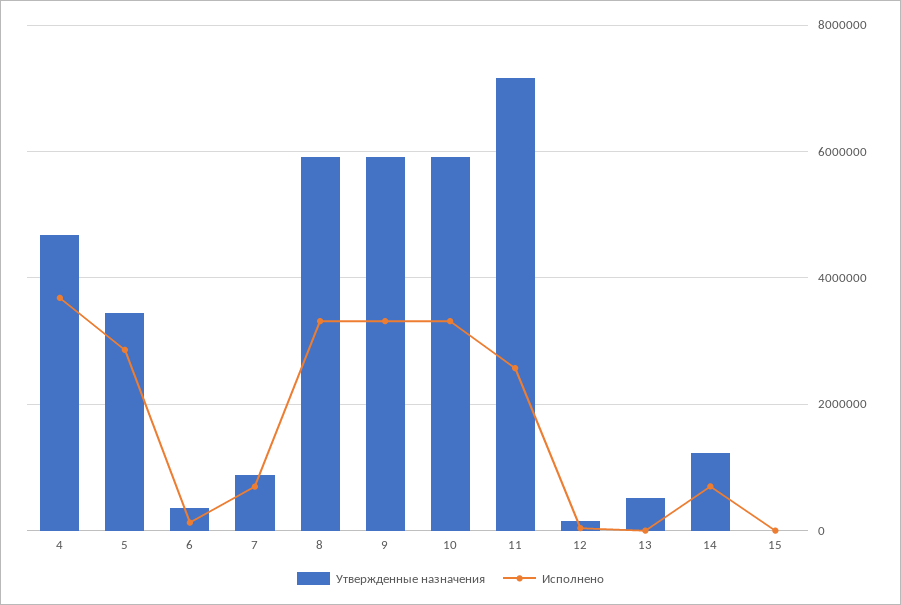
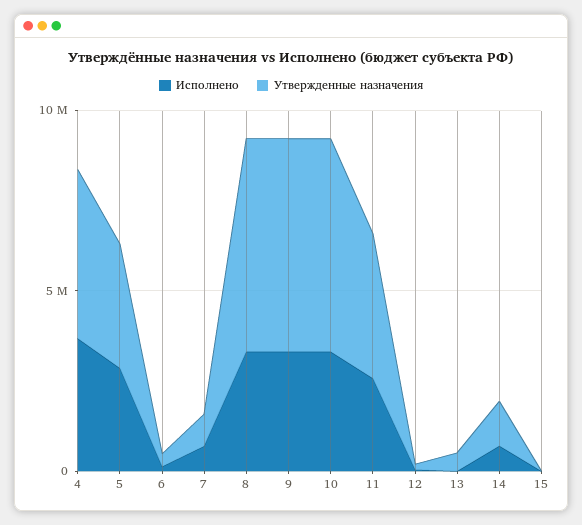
Утвержденные назначения, 11: 7200000 -> 4000000

